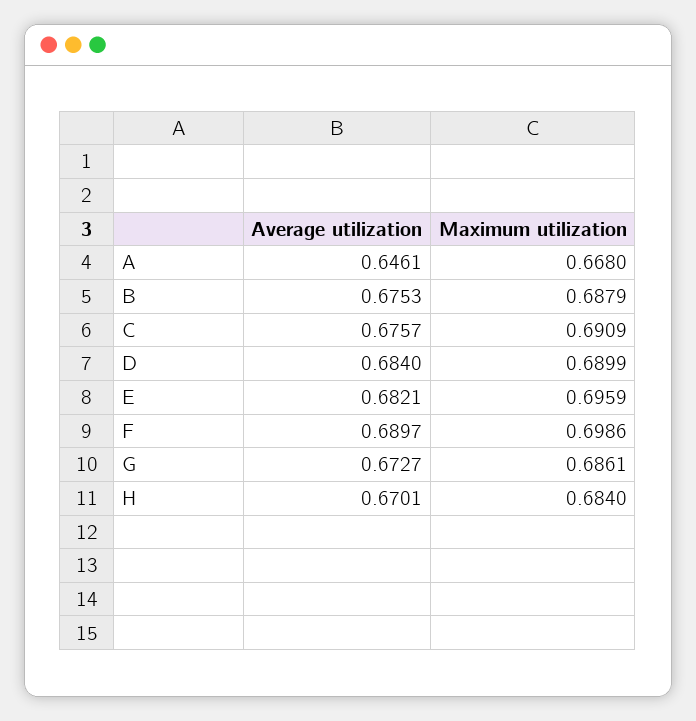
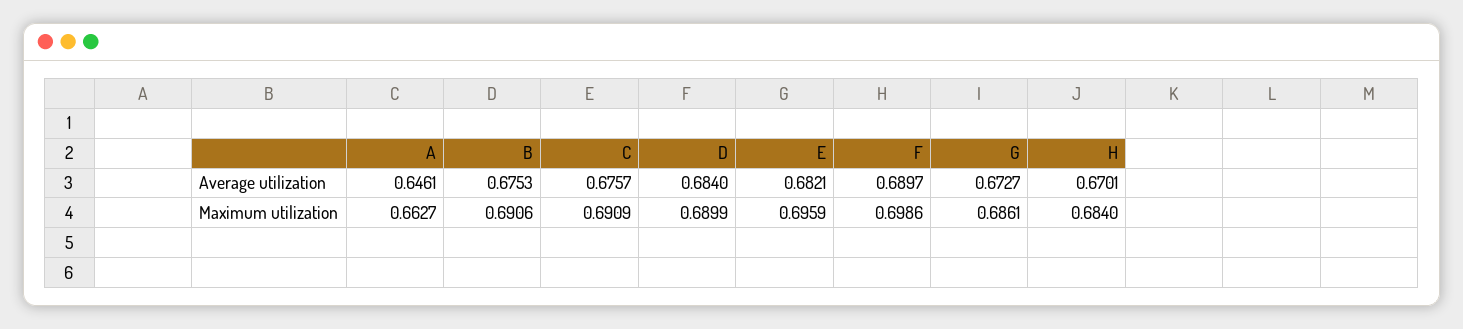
Maximum utilization, A: 0.668 -> 0.6627
Maximum utilization, B: 0.6879 -> 0.6906

